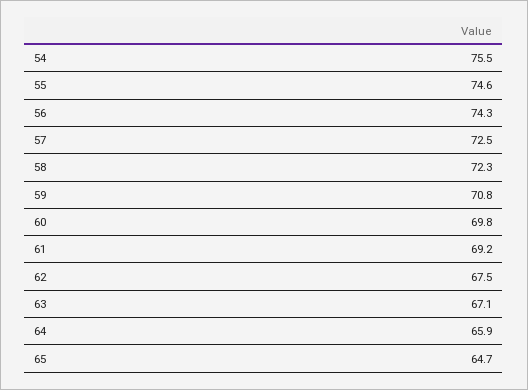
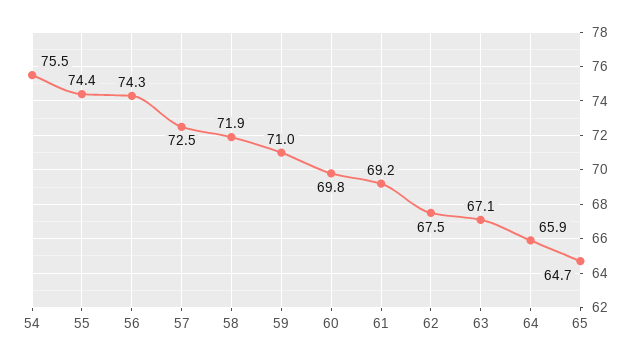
55: 74.6 -> 74.4
58: 72.3 -> 71.9
59: 70.8 -> 71

